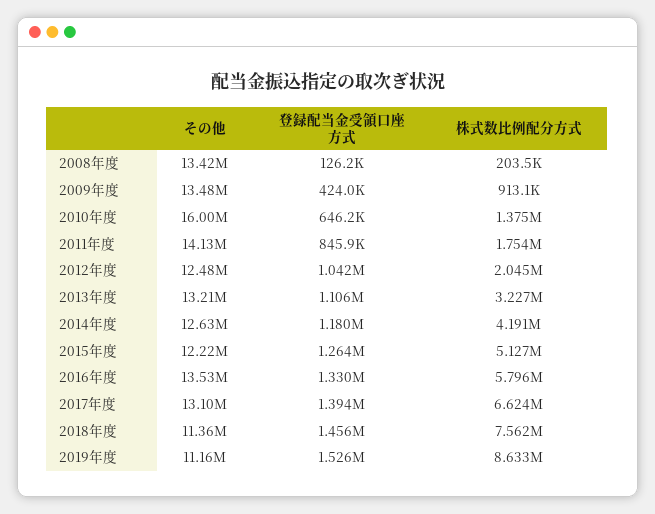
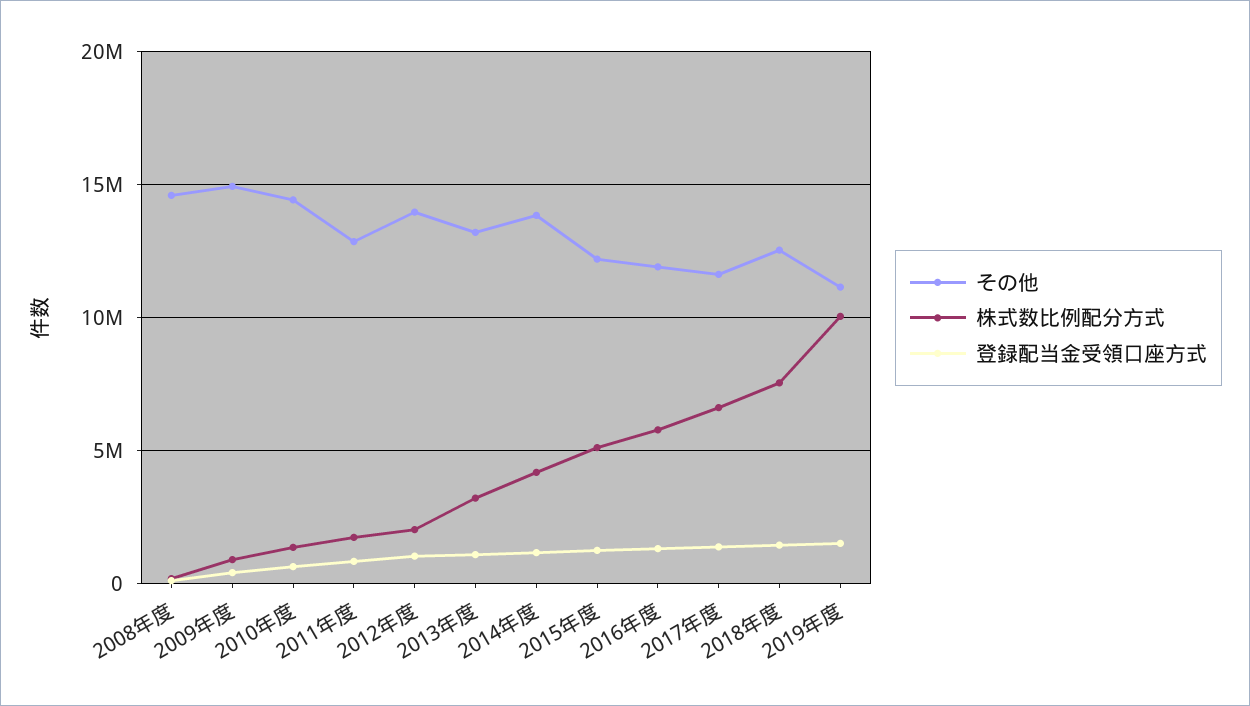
その他, 2008年度: 13420000 -> 14500000
その他, 2009年度: 13480000 -> 15000000
その他, 2010年度: 16000000 -> 14500000
その他, 2011年度: 14130000 -> 13000000
その他, 2012年度: 12480000 -> 14000000
その他, 2014年度: 12630000 -> 14000000
その他, 2016年度: 13530000 -> 12000000
その他, 2017年度: 13100000 -> 11500000
その他, 2018年度: 11360000 -> 12500000
株式数比例配分方式, 2019年度: 8633000 -> 10000000

